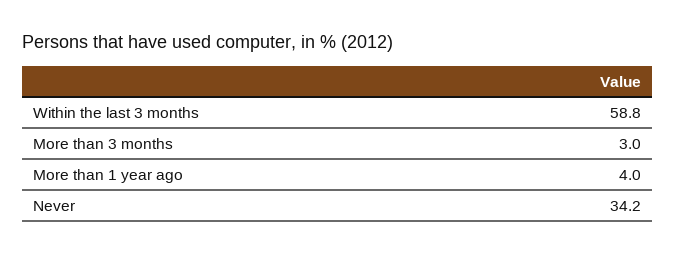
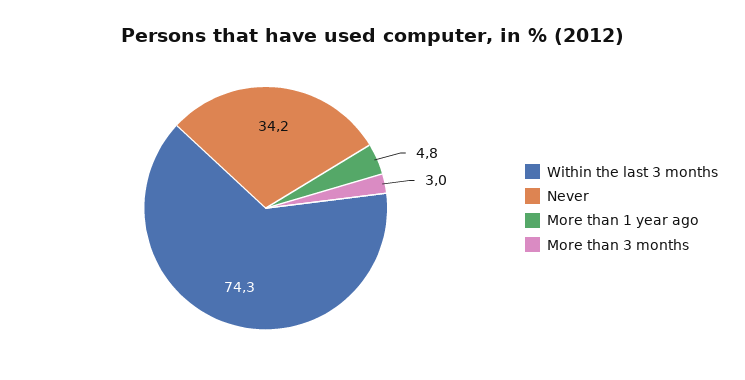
Within the last 3 months: 58.8 -> 74.3
More than 1 year ago: 4 -> 4.8

